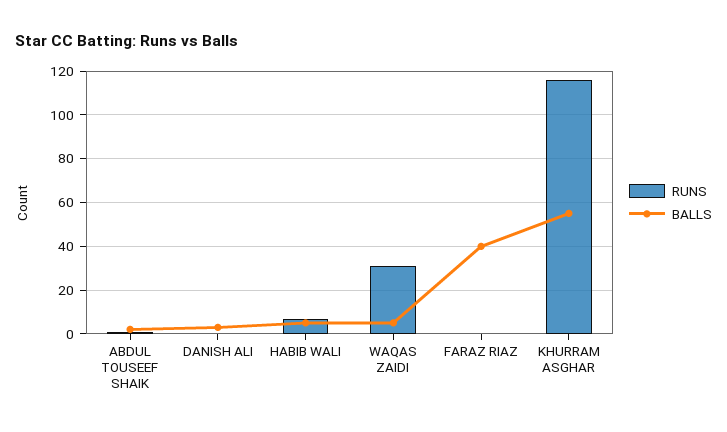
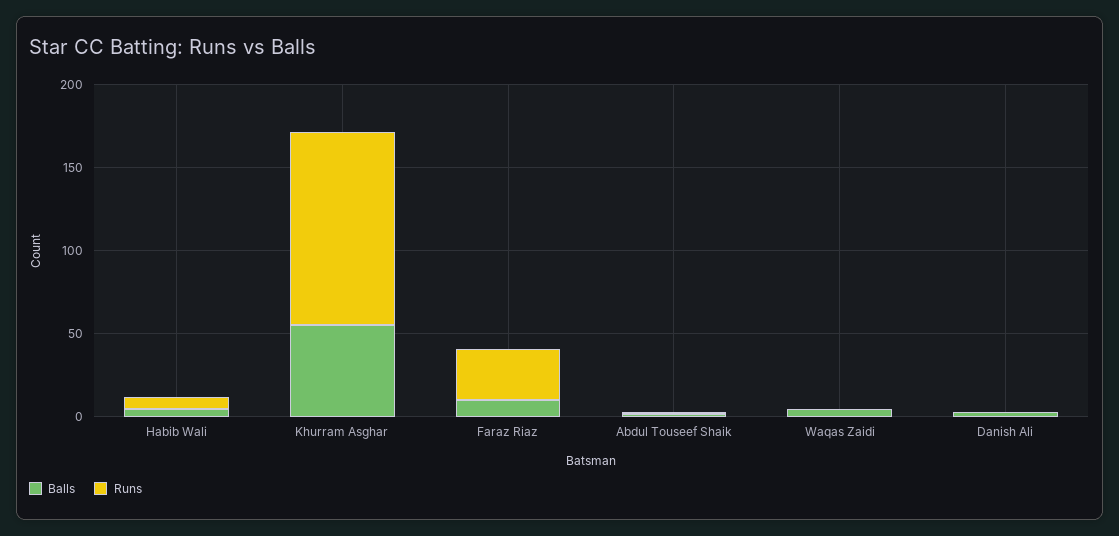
RUNS, WAQAS ZAIDI: 30 -> 0
RUNS, FARAZ RIAZ: 0 -> 30
BALLS, FARAZ RIAZ: 40 -> 10

